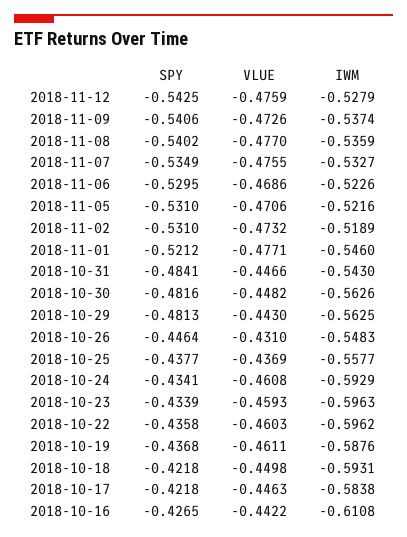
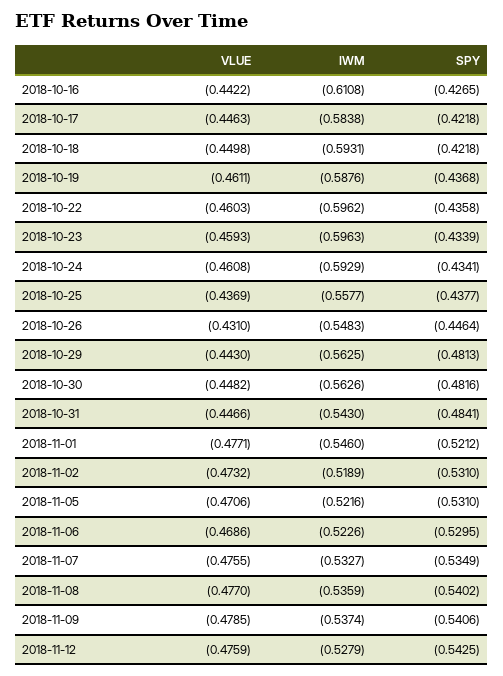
VLUE, 2018-11-09: -0.4726 -> -0.4785

